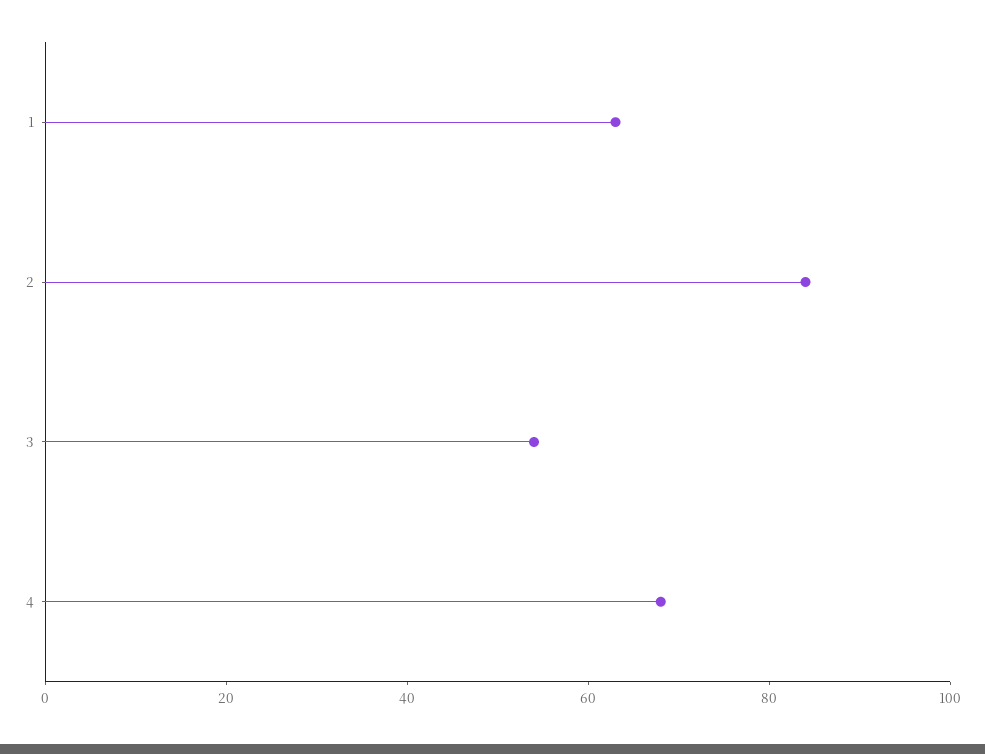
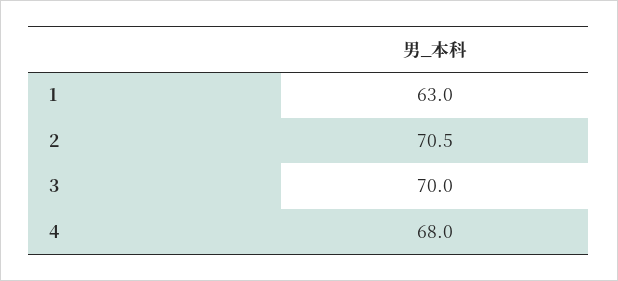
2: 85 -> 70.5
3: 55 -> 70

